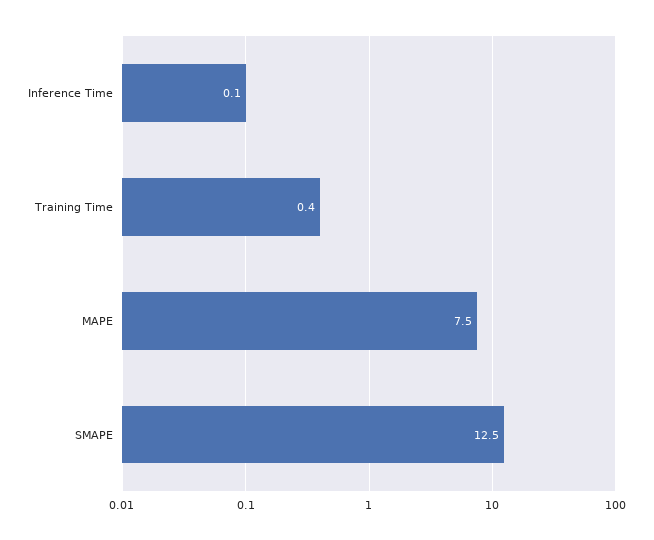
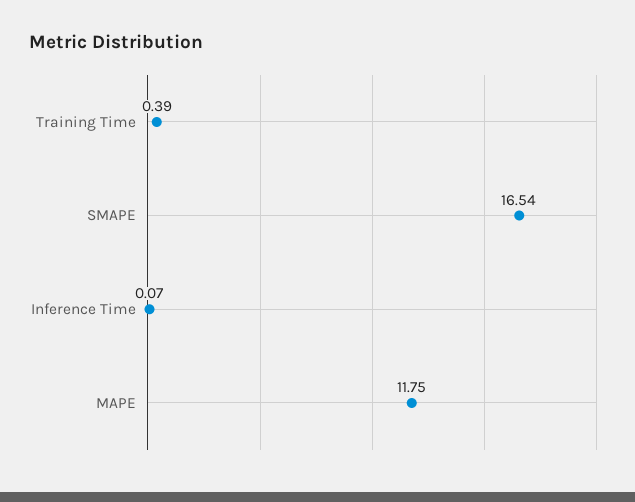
MAPE: 7.5 -> 11.75
SMAPE: 12.5 -> 16.54

